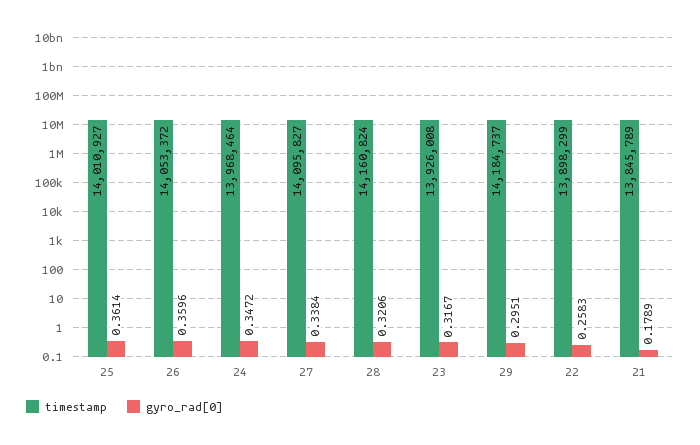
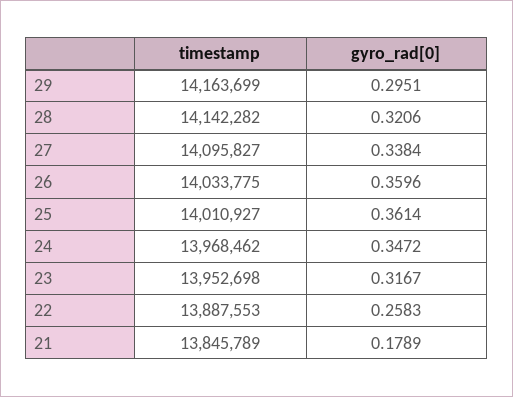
timestamp, 26: 14053372 -> 14033775
timestamp, 24: 13968464 -> 13968462
timestamp, 28: 14160824 -> 14142282
timestamp, 23: 13926008 -> 13952698
timestamp, 29: 14184737 -> 14163699
timestamp, 22: 13898299 -> 13887553

